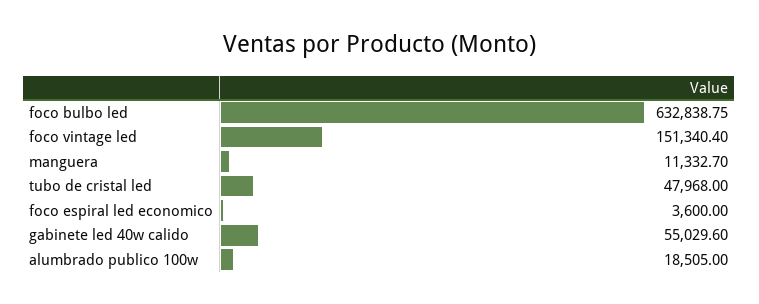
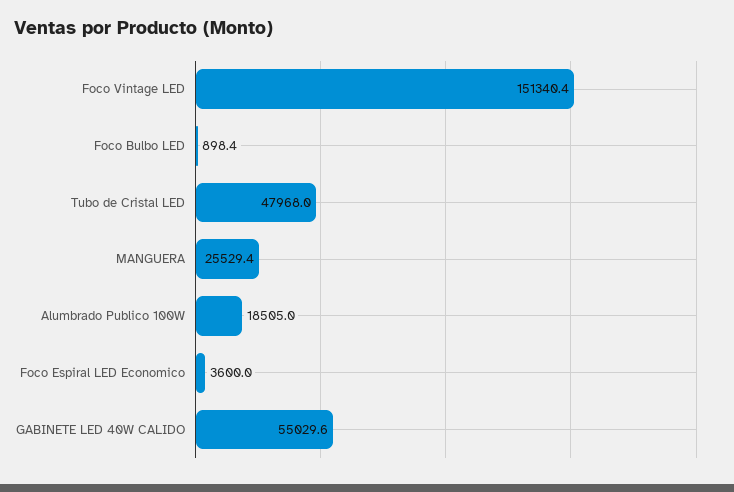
foco bulbo led: 632838.75 -> 898.4
manguera: 11332.7 -> 25529.4

